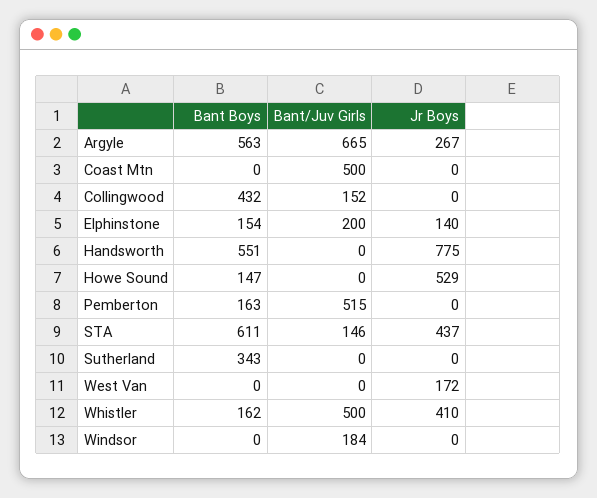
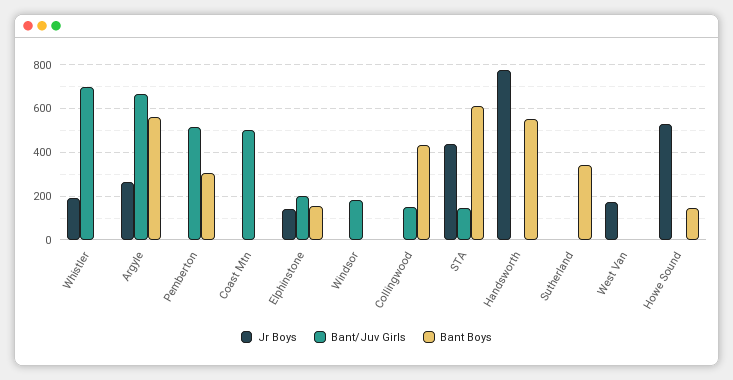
Bant Boys, Pemberton: 163 -> 300
Bant Boys, Whistler: 162 -> 0
Bant/Juv Girls, Whistler: 500 -> 700
Jr Boys, Whistler: 410 -> 200

